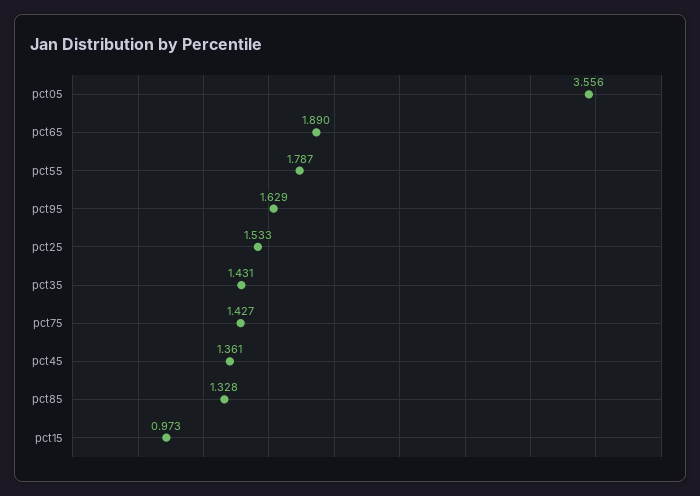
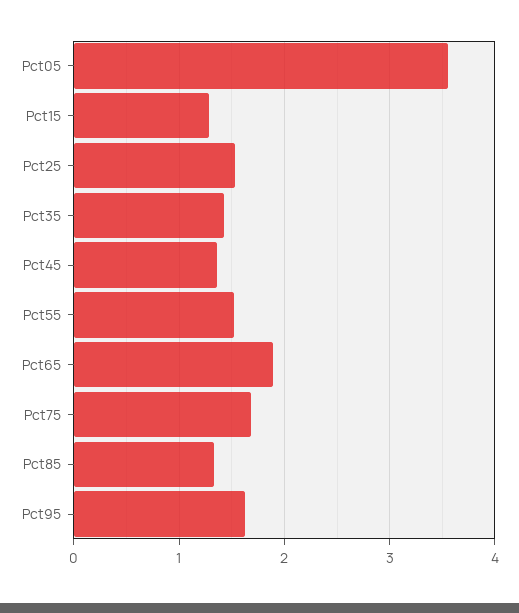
pct55: 1.787 -> 1.5
pct75: 1.427 -> 1.7
pct15: 0.973 -> 1.3

